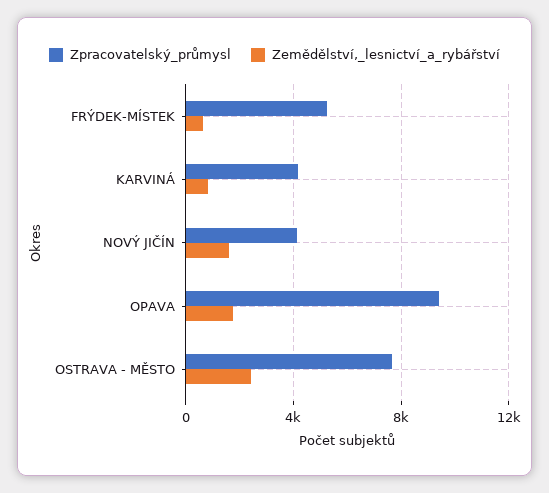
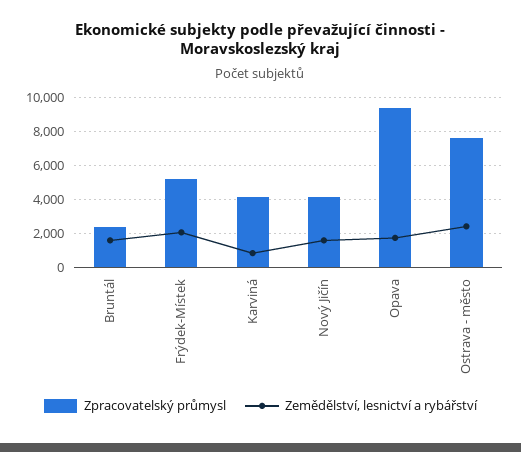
Zemědělství,_lesnictví_a_rybářství, FRÝDEK-MÍSTEK: 500 -> 2000
Zpracovatelský_průmysl, Bruntál: none -> 2500
Zemědělství,_lesnictví_a_rybářství, Bruntál: none -> 1500

